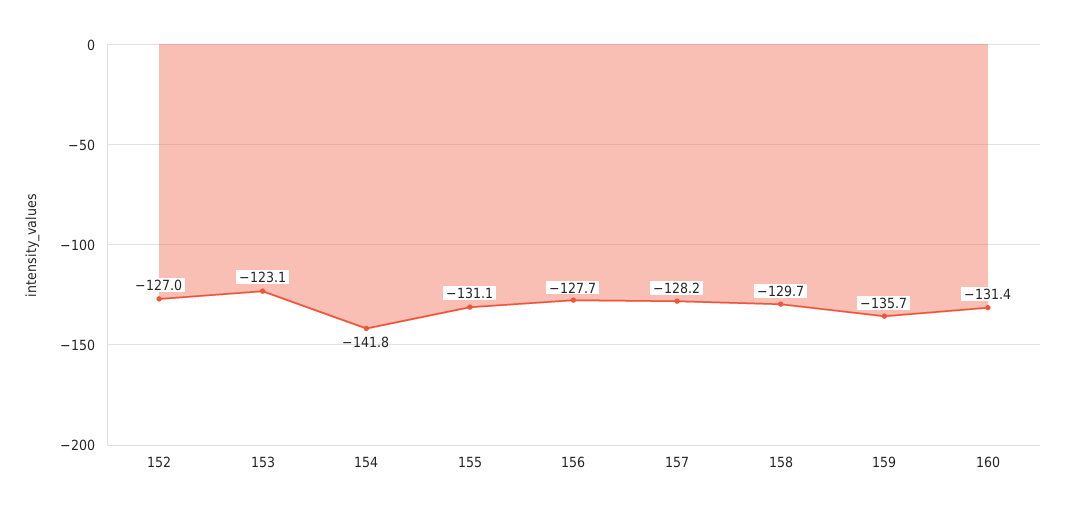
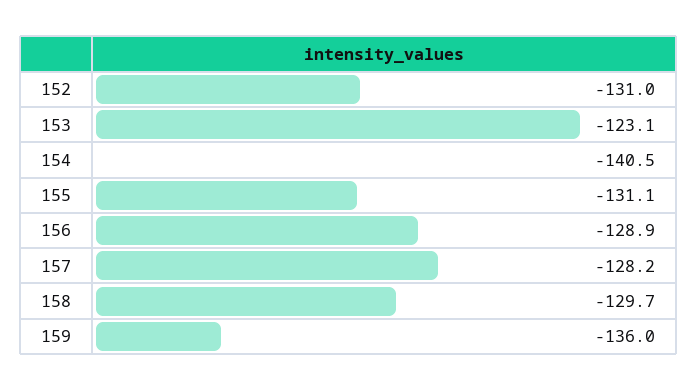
152: -127 -> -131
154: -141.8 -> -140.5
156: -127.7 -> -128.9
159: -135.7 -> -136
160: -131.4 -> none

